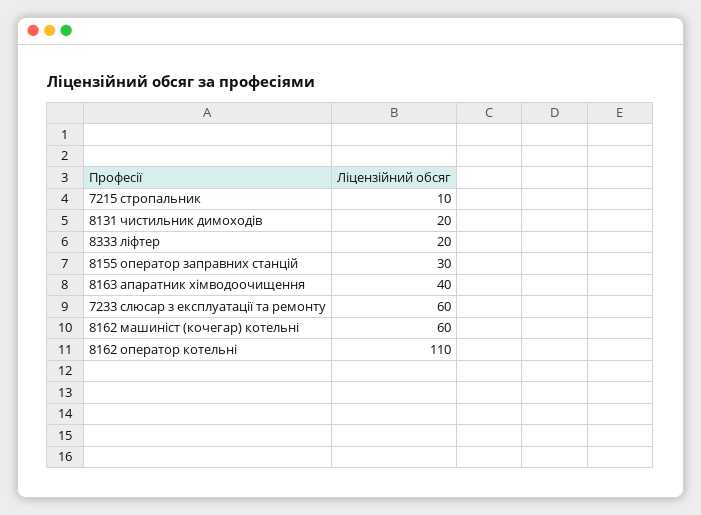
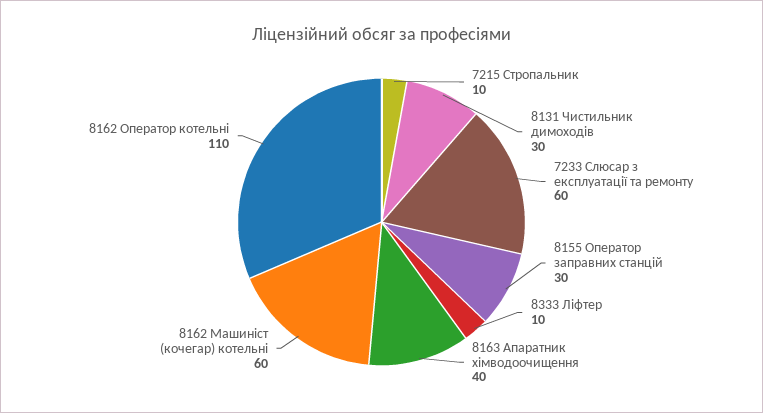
8131 чистильник димоходів: 20 -> 30
8333 ліфтер: 20 -> 10

